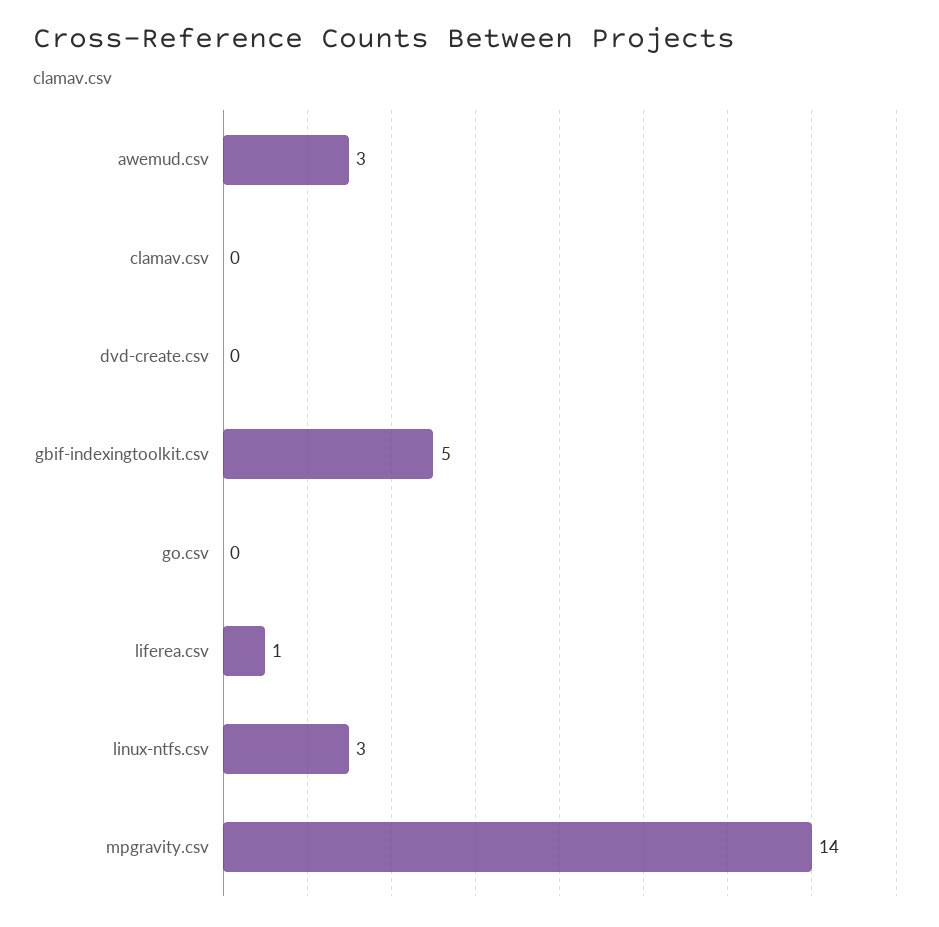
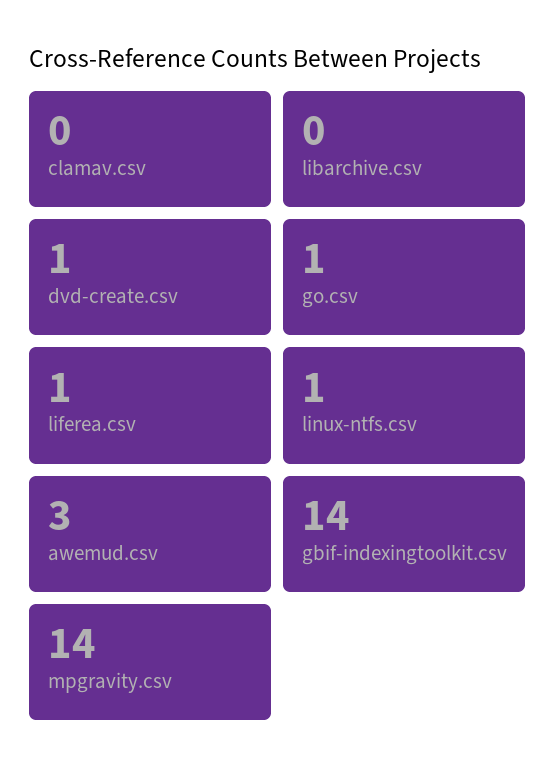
dvd-create.csv: 0 -> 1
gbif-indexingtoolkit.csv: 5 -> 14
go.csv: 0 -> 1
linux-ntfs.csv: 3 -> 1
libarchive.csv: none -> 0

